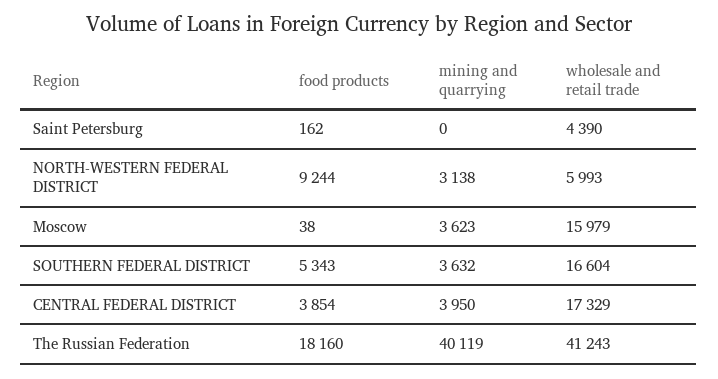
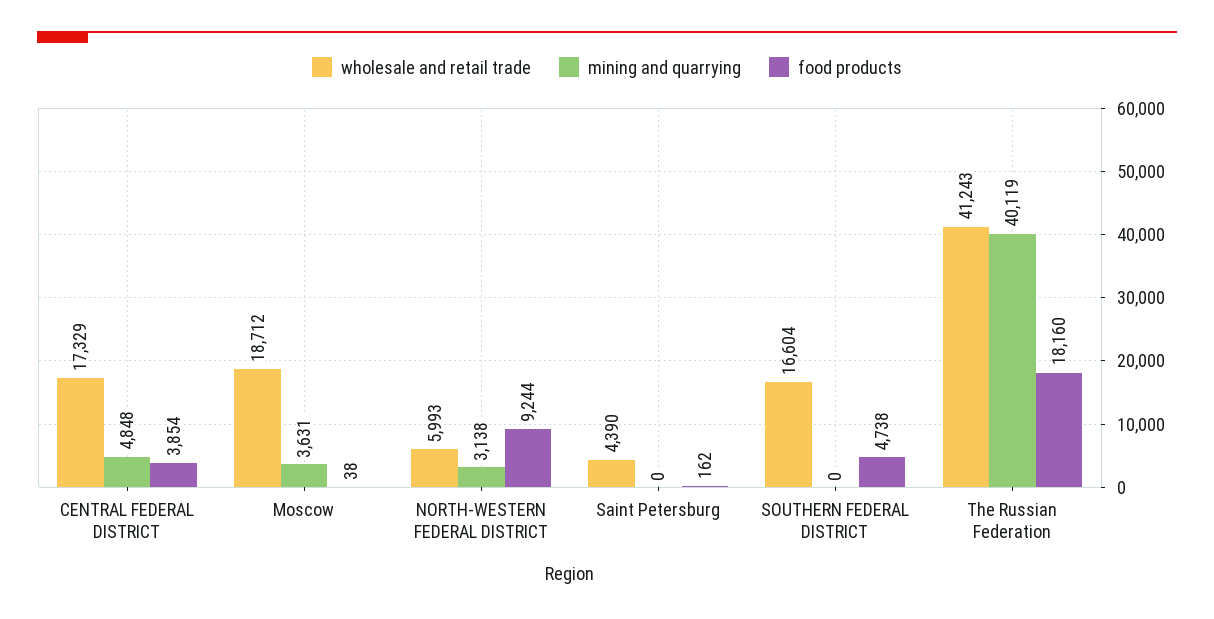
mining and quarrying, Moscow: 3623 -> 3631
wholesale and retail trade, Moscow: 15979 -> 18712
food products, SOUTHERN FEDERAL DISTRICT: 5343 -> 4738
mining and quarrying, SOUTHERN FEDERAL DISTRICT: 3632 -> 0
mining and quarrying, CENTRAL FEDERAL DISTRICT: 3950 -> 4848

